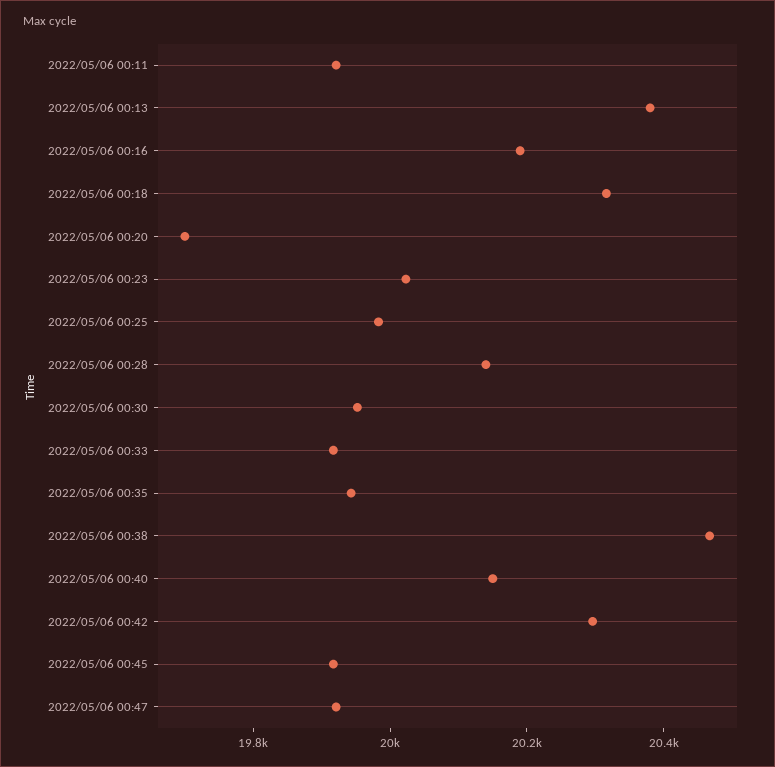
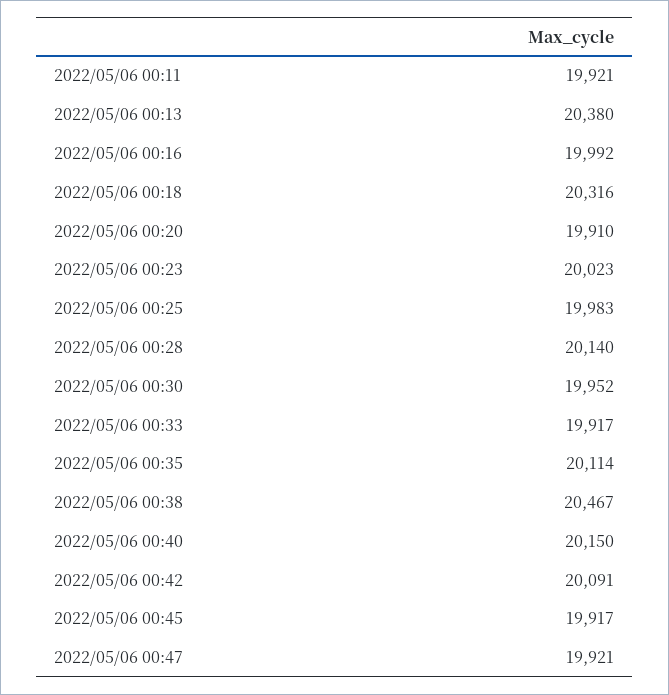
2022/05/06 00:16: 20200 -> 19992
2022/05/06 00:20: 19700 -> 19910
2022/05/06 00:35: 19950 -> 20114
2022/05/06 00:42: 20300 -> 20091

